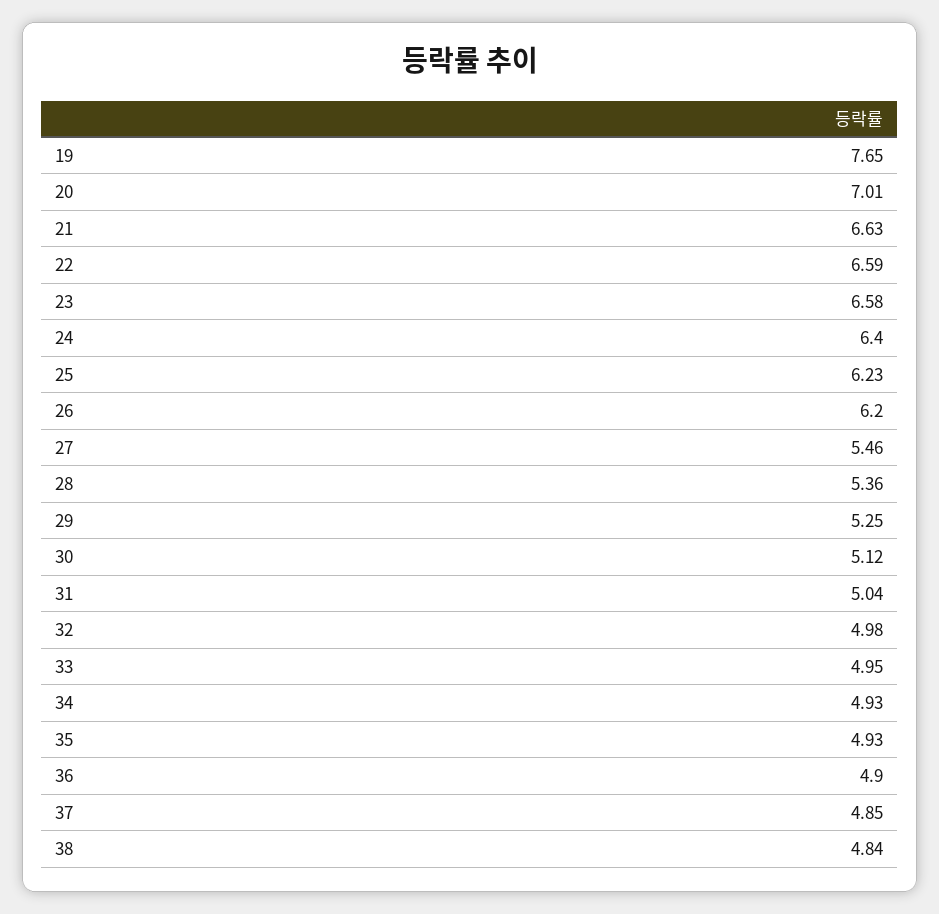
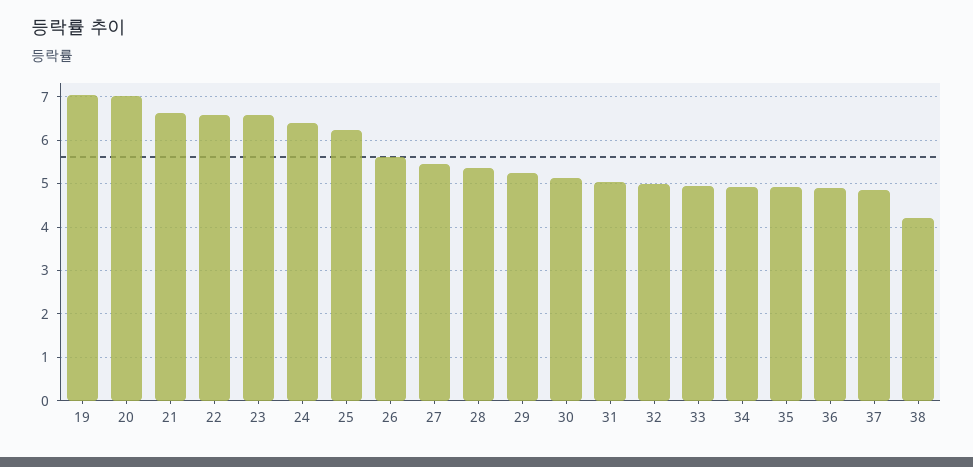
19: 7.65 -> 7
26: 6.2 -> 5.6
38: 4.84 -> 4.2

